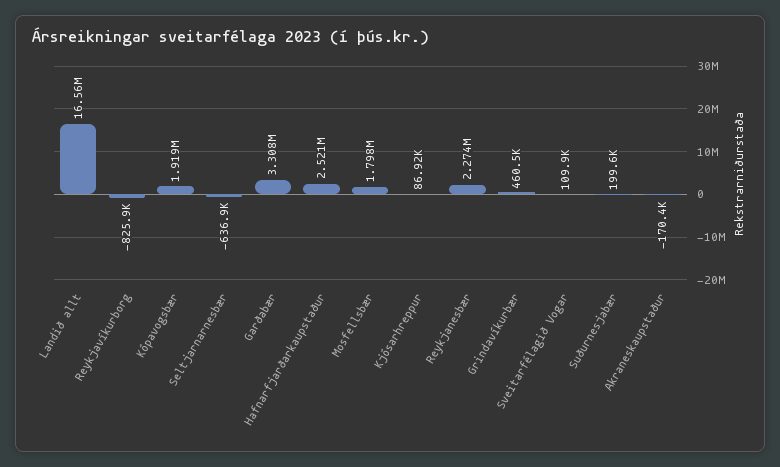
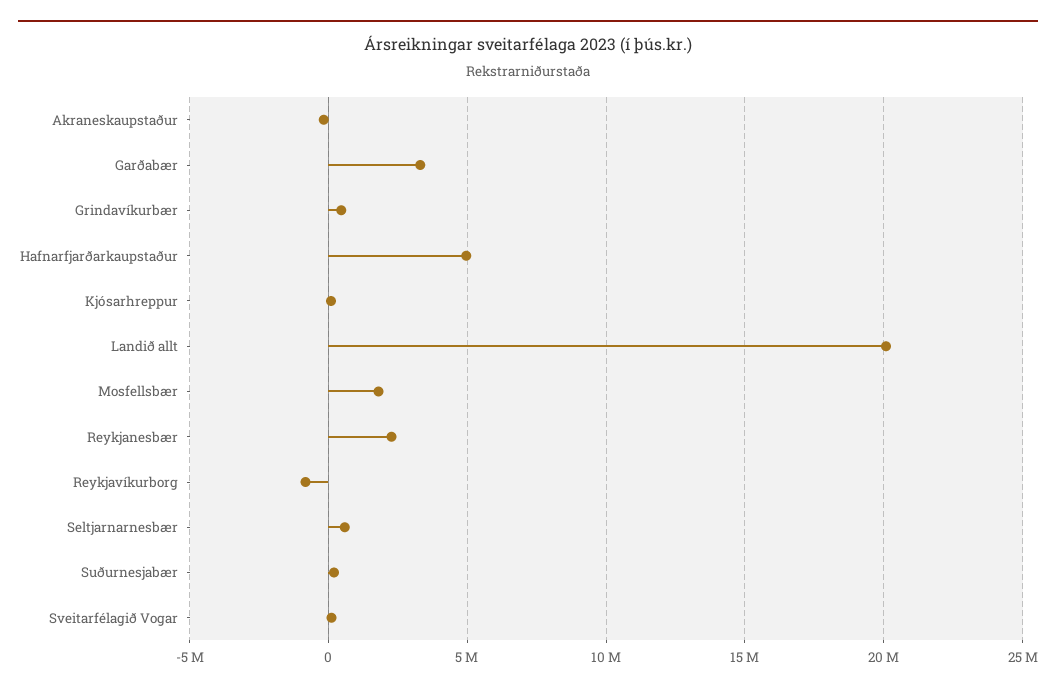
Landið allt: 16560000 -> 20000000
Kópavogsbær: 1919000 -> none
Seltjarnarnesbær: -636900 -> 500000
Hafnarfjarðarkaupstaður: 2521000 -> 5000000

